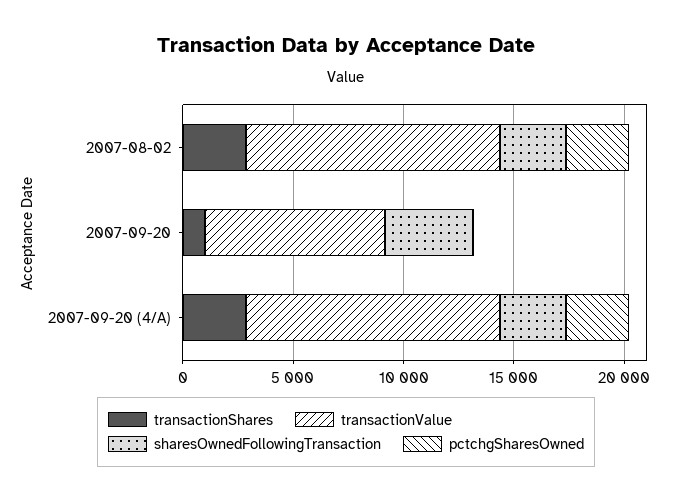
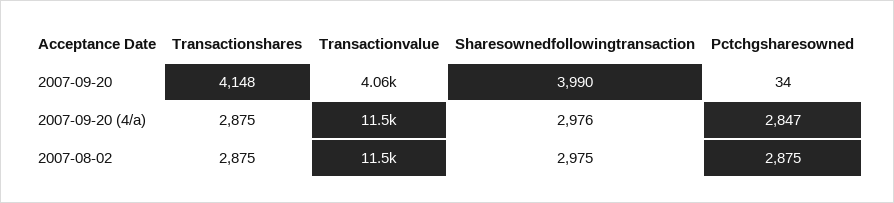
transactionShares, 2007-09-20: 1000 -> 4148
transactionValue, 2007-09-20: 8000 -> 4060

